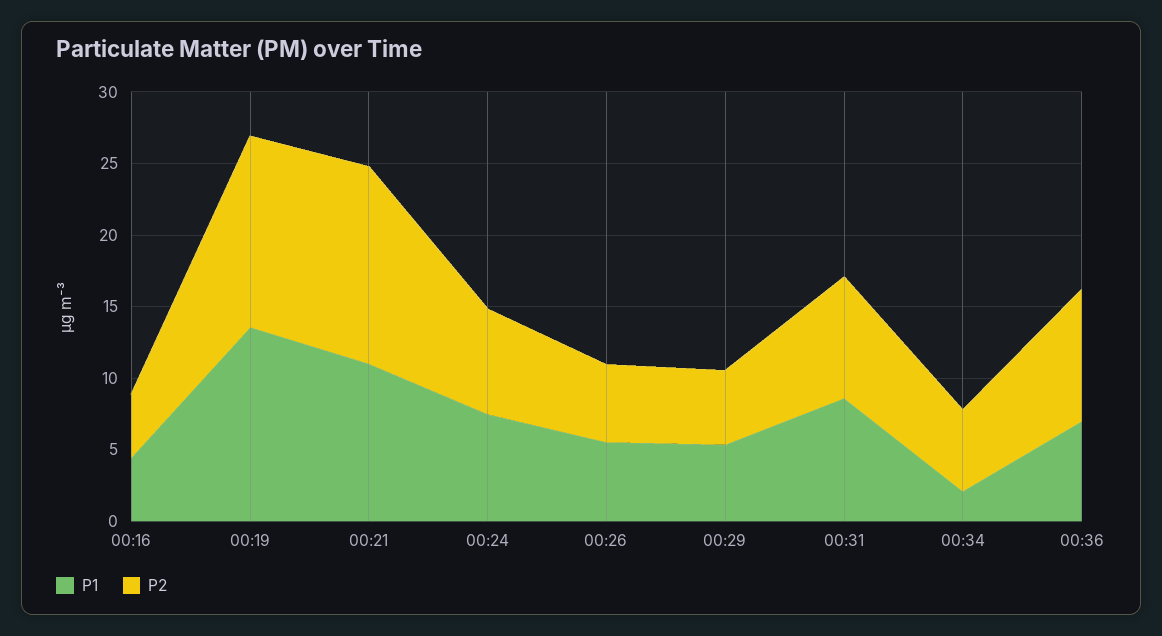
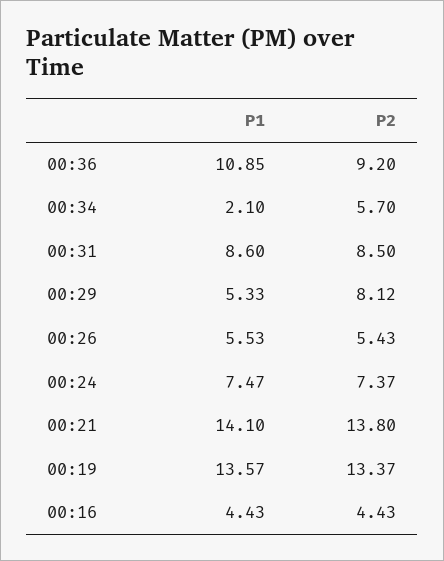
P1, 00:21: 11 -> 14.1
P2, 00:29: 5 -> 8.12
P1, 00:36: 7 -> 10.85

